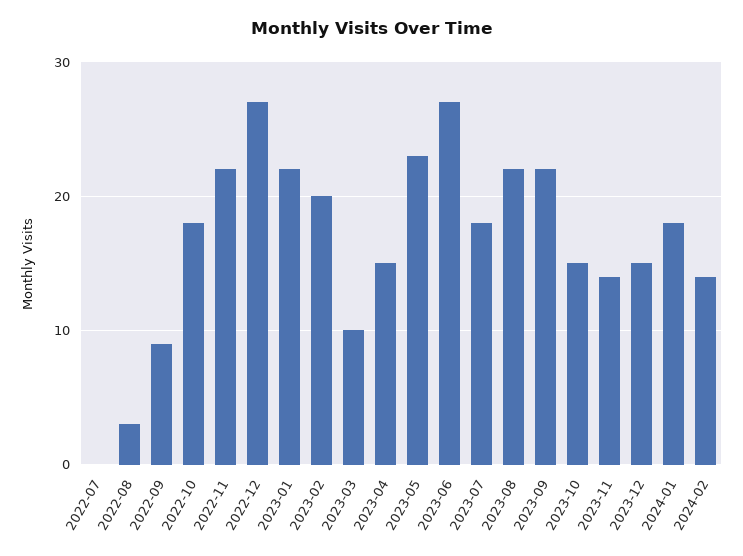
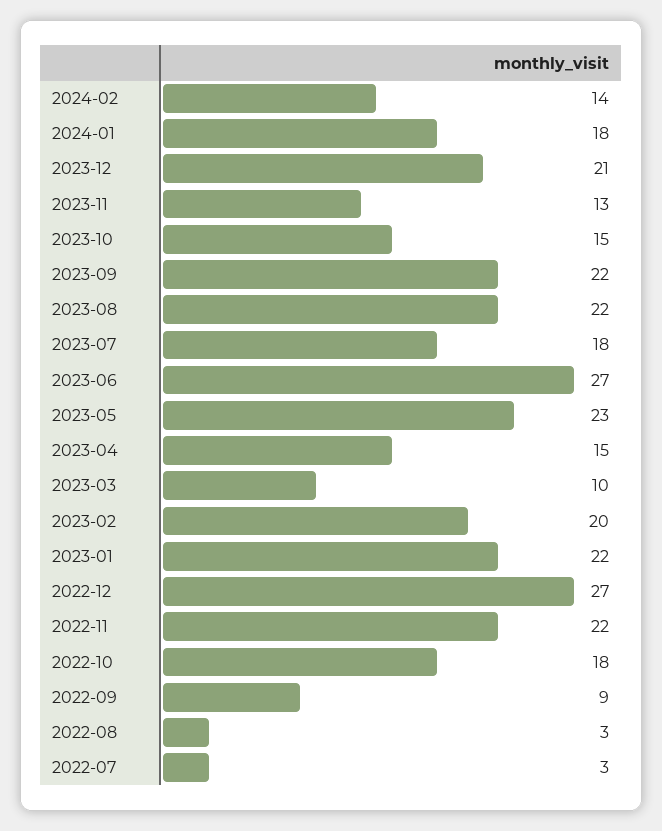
2022-07: 0 -> 3
2023-11: 14 -> 13
2023-12: 15 -> 21

